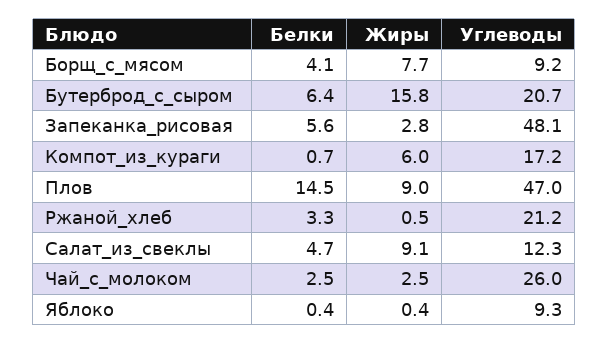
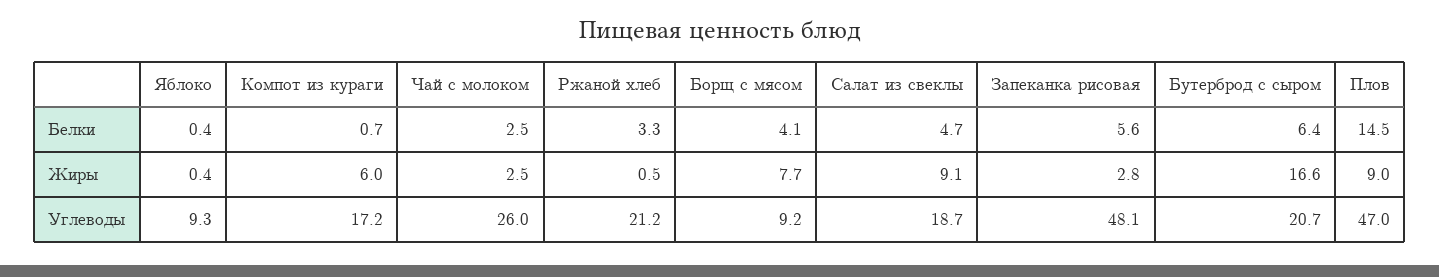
Жиры, Бутерброд_с_сыром: 15.8 -> 16.6
Углеводы, Салат_из_свеклы: 12.3 -> 18.7

